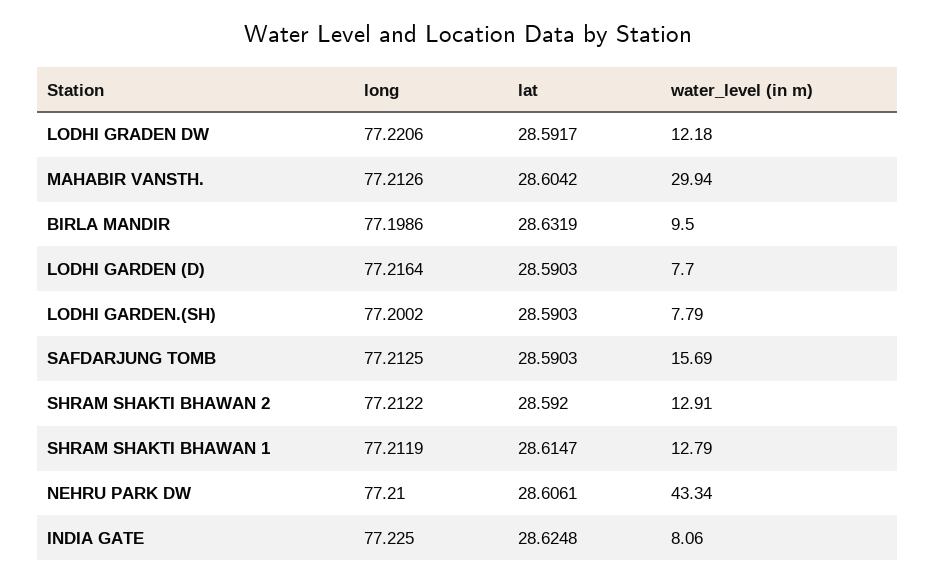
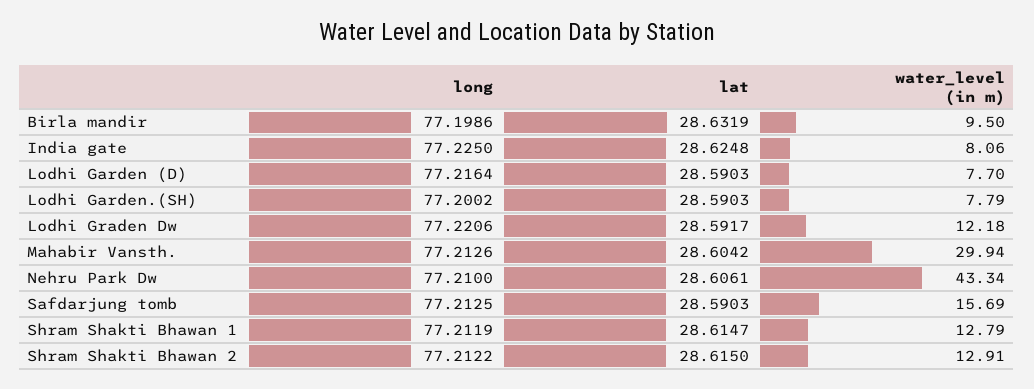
lat, SHRAM SHAKTI BHAWAN 2: 28.592 -> 28.615

